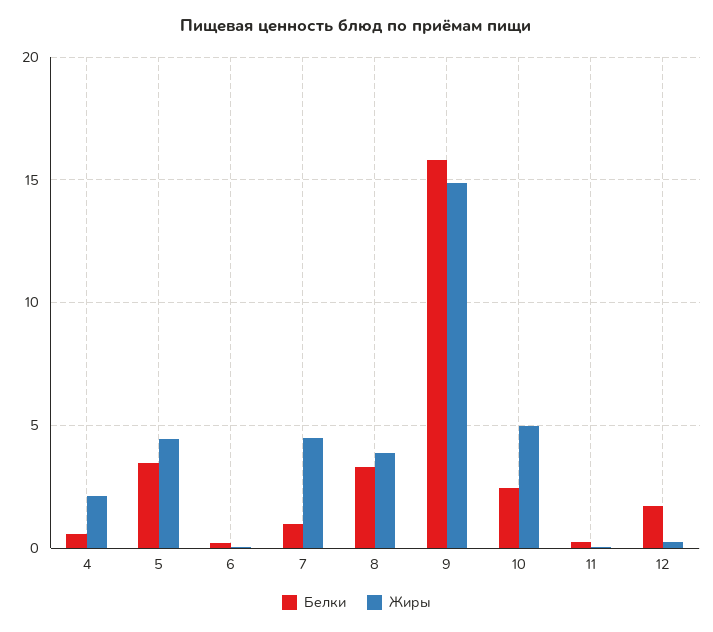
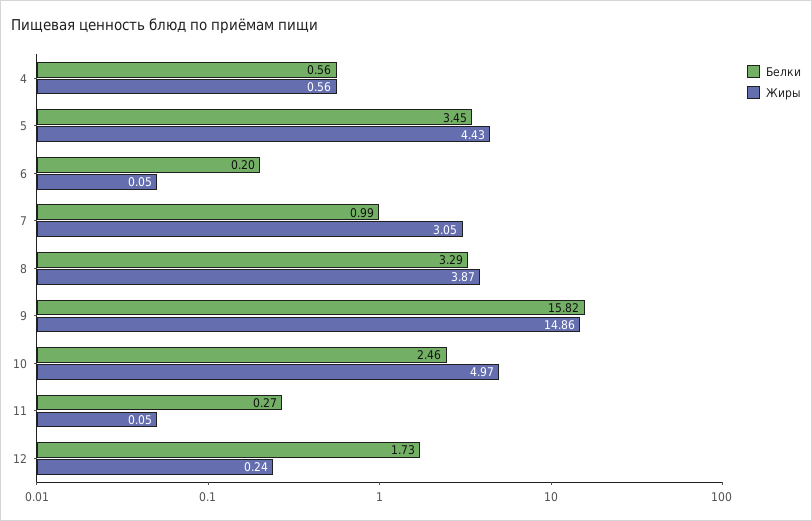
Жиры, 4: 2 -> 0.56
Жиры, 7: 4.5 -> 3.05

